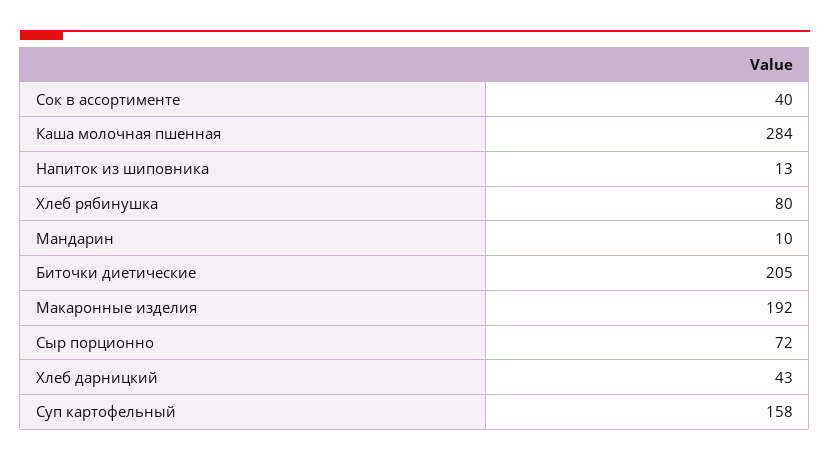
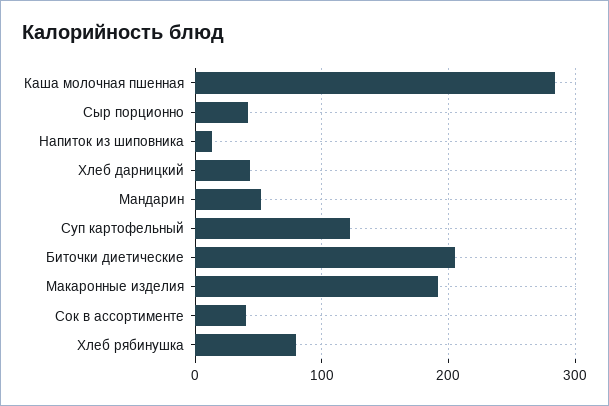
Мандарин: 10 -> 50
Сыр порционно: 72 -> 40
Суп картофельный: 158 -> 120

